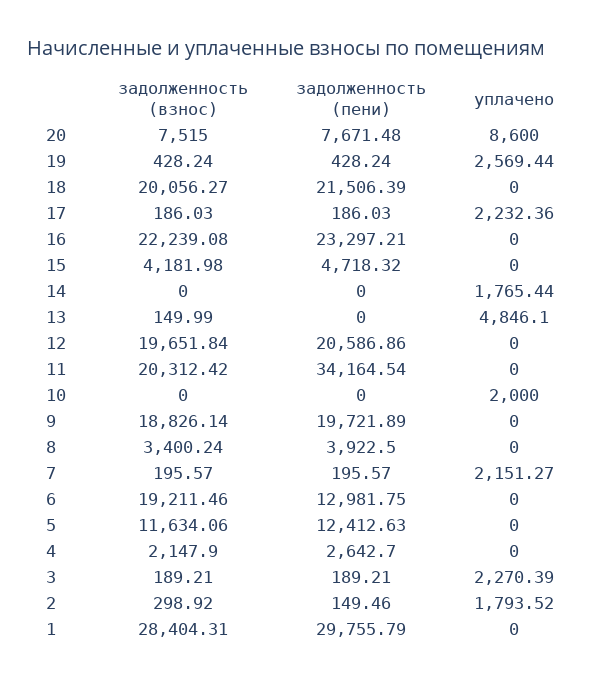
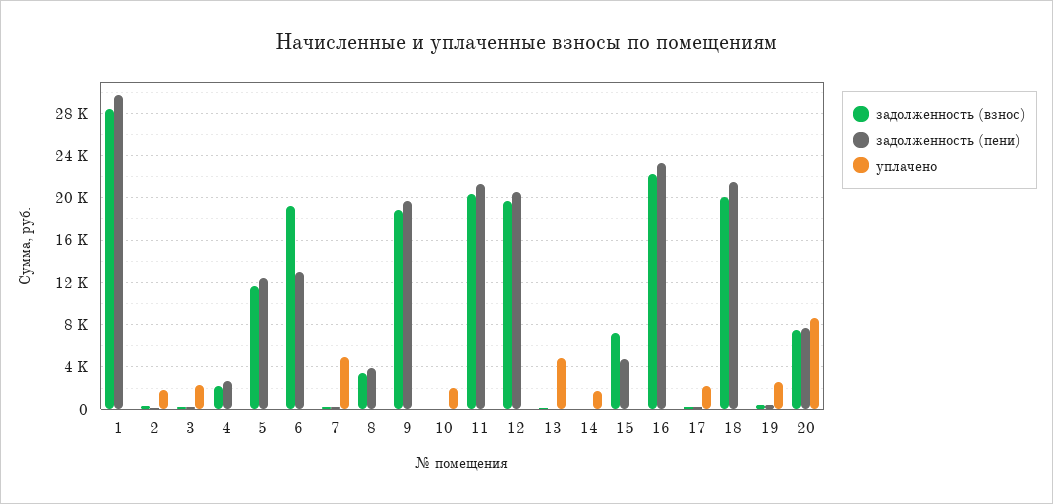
задолженность (взнос), 15: 4181.98 -> 7000
задолженность (пени), 11: 34164.54 -> 21000
уплачено, 7: 2151.27 -> 5000

